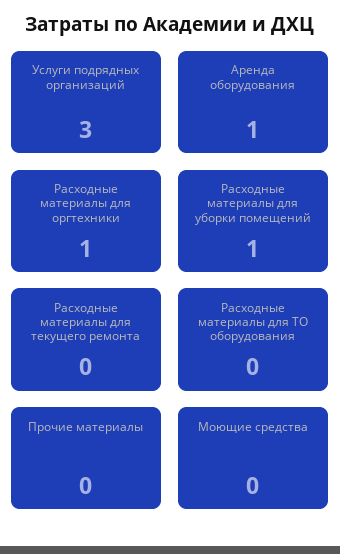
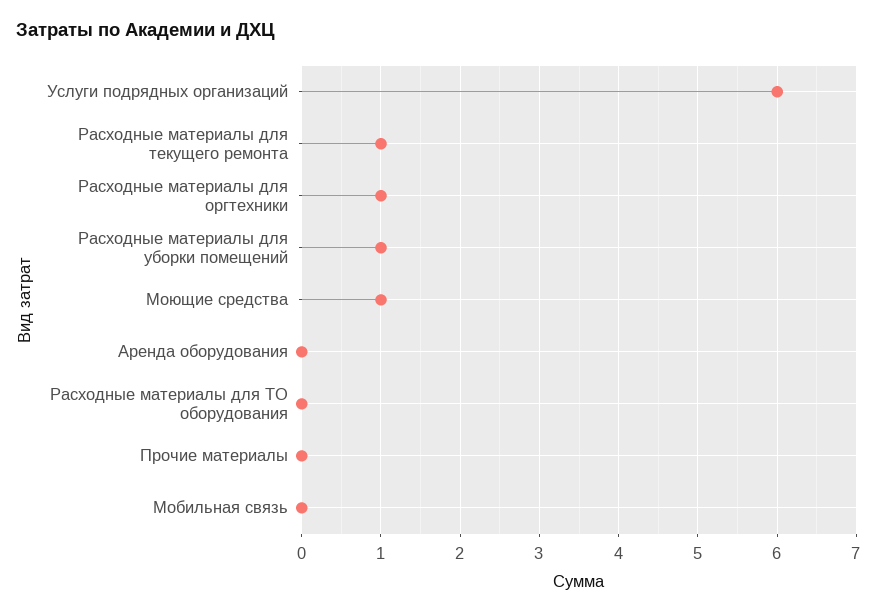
Услуги подрядных организаций: 3 -> 6
Аренда оборудования: 1 -> 0
Расходные материалы для текущего ремонта: 0 -> 1
Моющие средства: 0 -> 1
Мобильная связь: none -> 0

